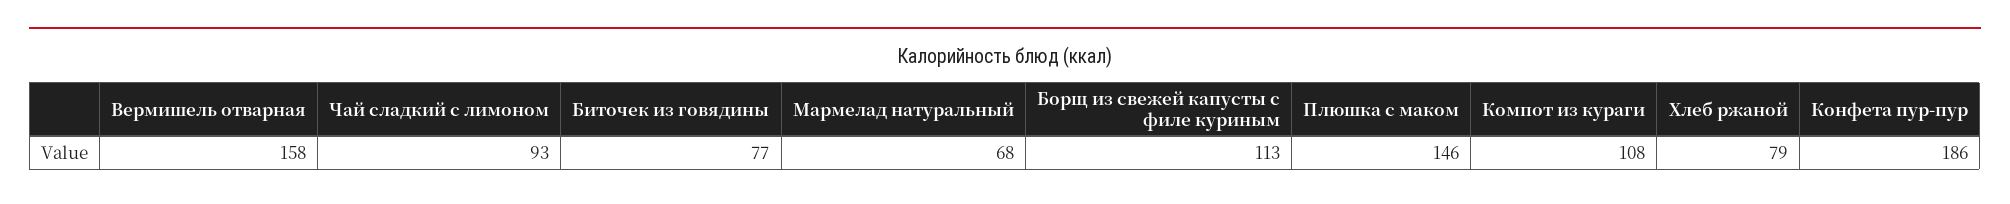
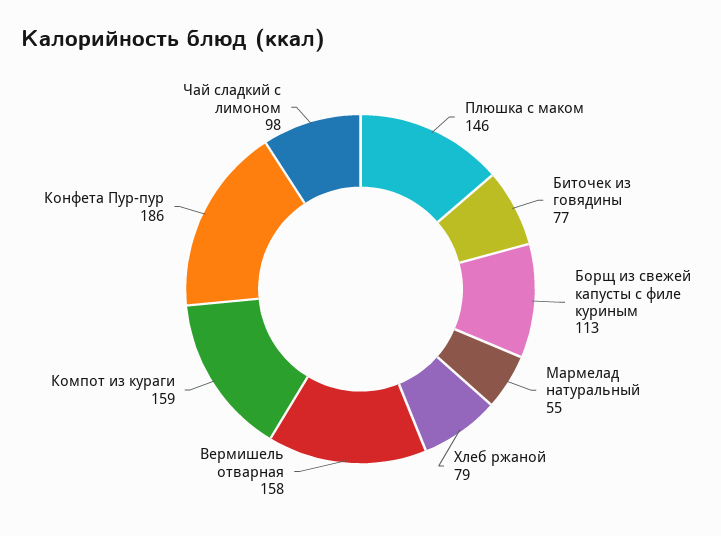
Чай сладкий с лимоном: 93 -> 98
Мармелад натуральный: 68 -> 55
Компот из кураги: 108 -> 159

